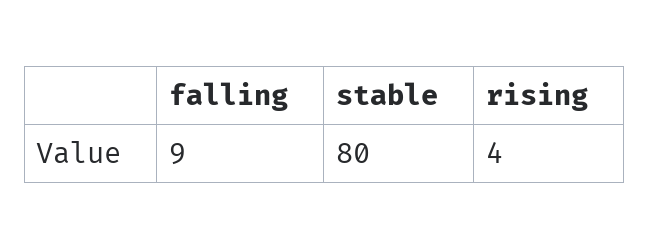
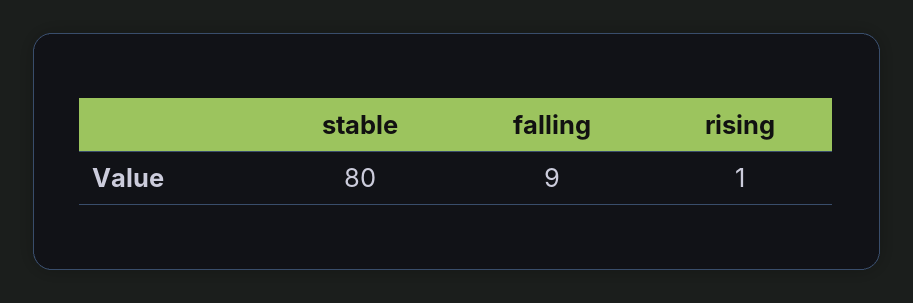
rising: 4 -> 1

